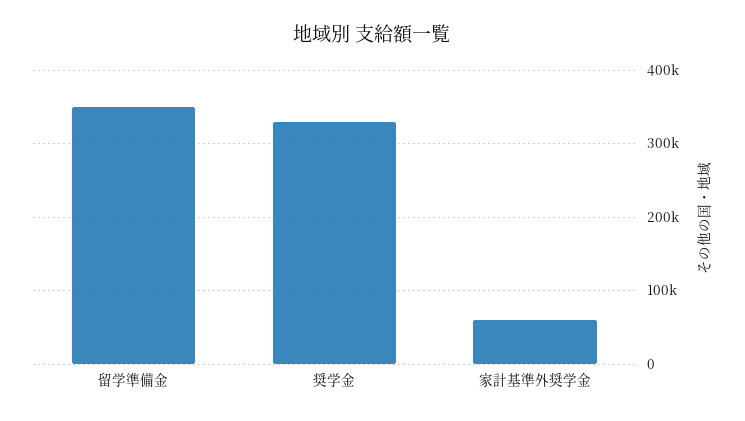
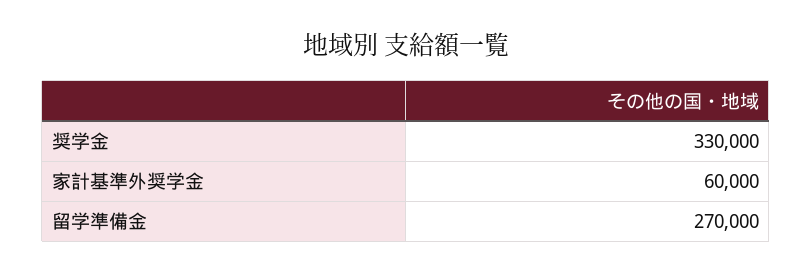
留学準備金: 350000 -> 270000

